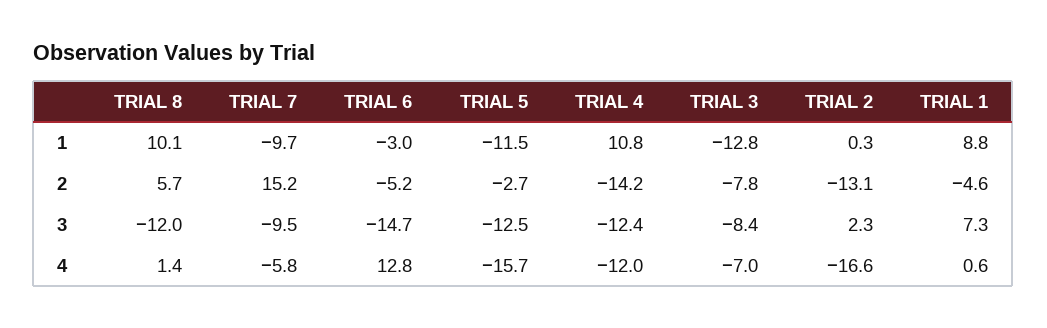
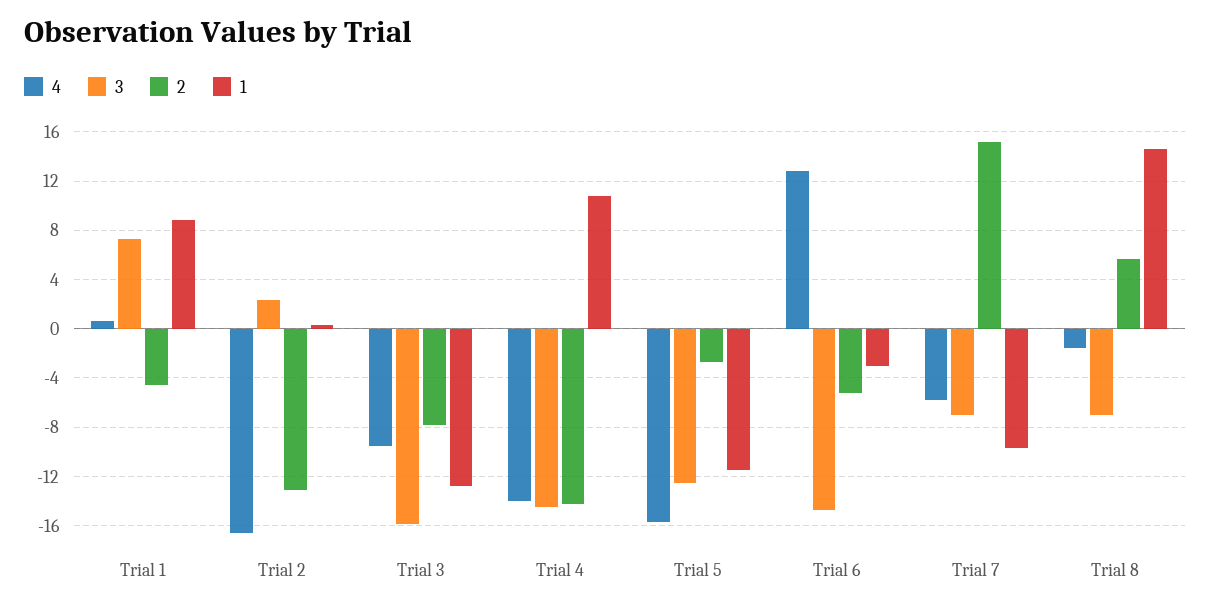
1, TRIAL 8: 10.1 -> 14.5
3, TRIAL 8: -12 -> -7
3, TRIAL 7: -9.5 -> -7
3, TRIAL 4: -12.4 -> -14.5
3, TRIAL 3: -8.4 -> -16
4, TRIAL 8: 1.4 -> -1.5
4, TRIAL 4: -12 -> -14
4, TRIAL 3: -7 -> -9.5

